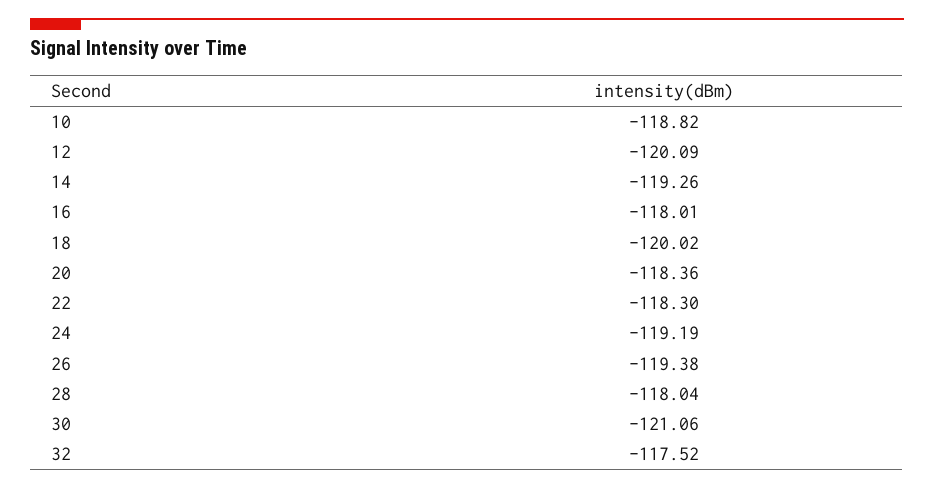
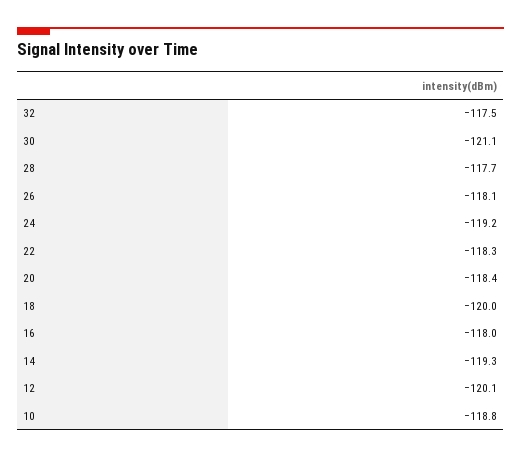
26: -119.38 -> -118.1
28: -118.04 -> -117.7

